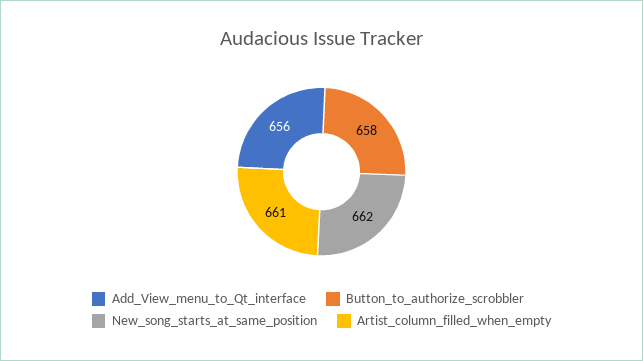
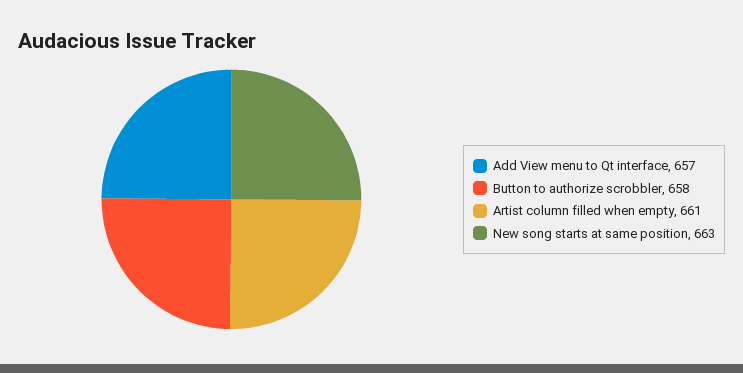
Add_View_menu_to_Qt_interface: 656 -> 657
New_song_starts_at_same_position: 662 -> 663

